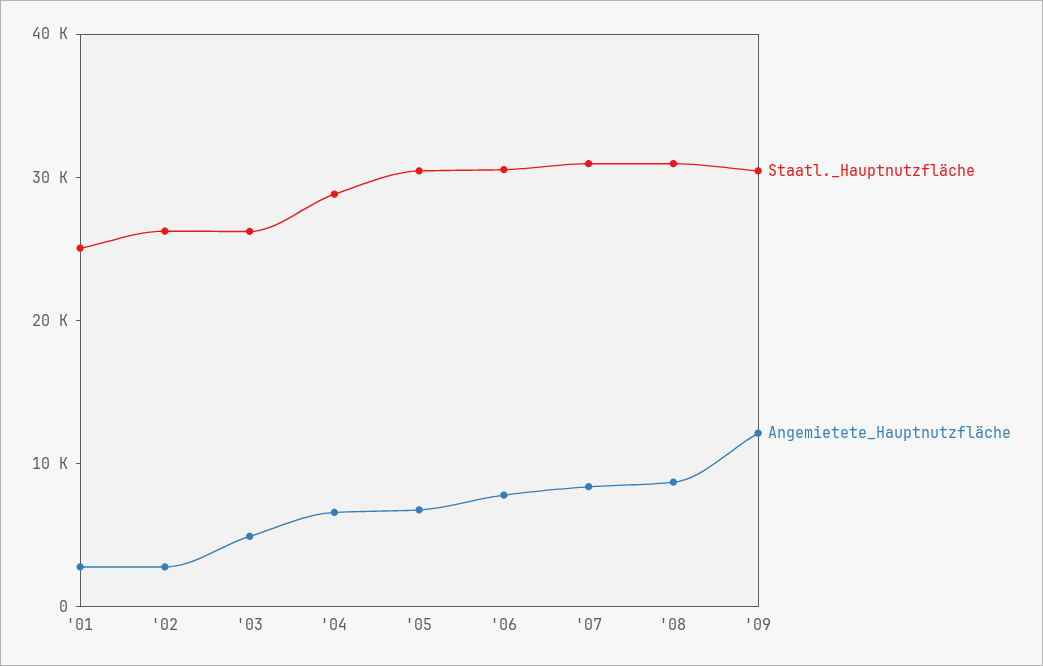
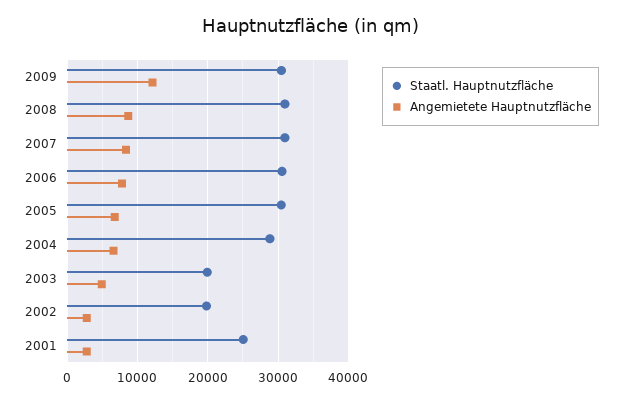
Staatl._Hauptnutzfläche, '02: 26000 -> 20000
Staatl._Hauptnutzfläche, '03: 26000 -> 20000

